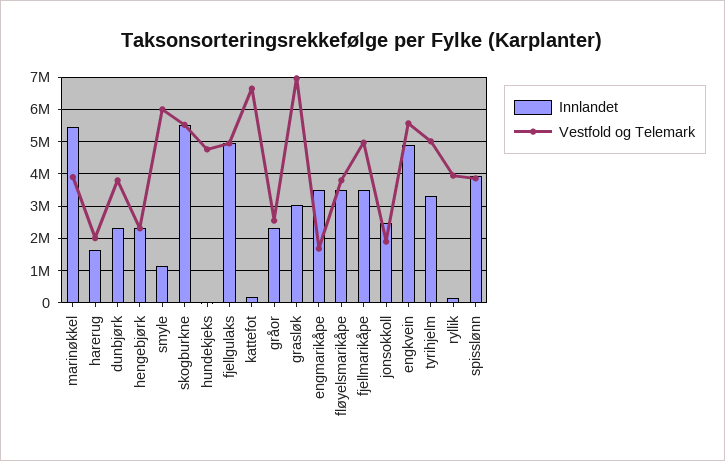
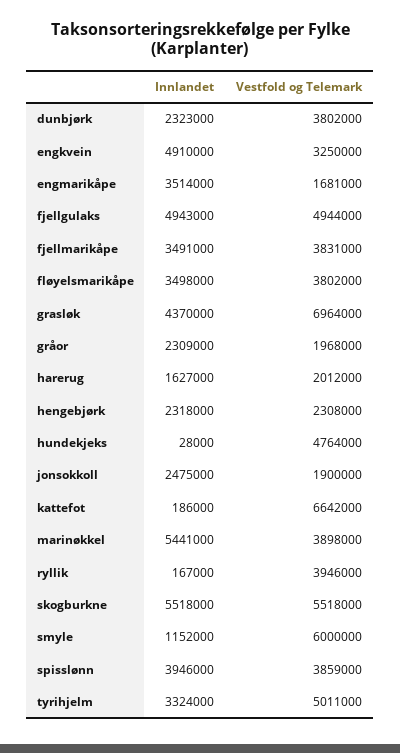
Vestfold og Telemark, gråor: 2600000 -> 1968000
Innlandet, grasløk: 3000000 -> 4370000
Vestfold og Telemark, fjellmarikåpe: 5000000 -> 3831000
Vestfold og Telemark, engkvein: 5600000 -> 3250000

